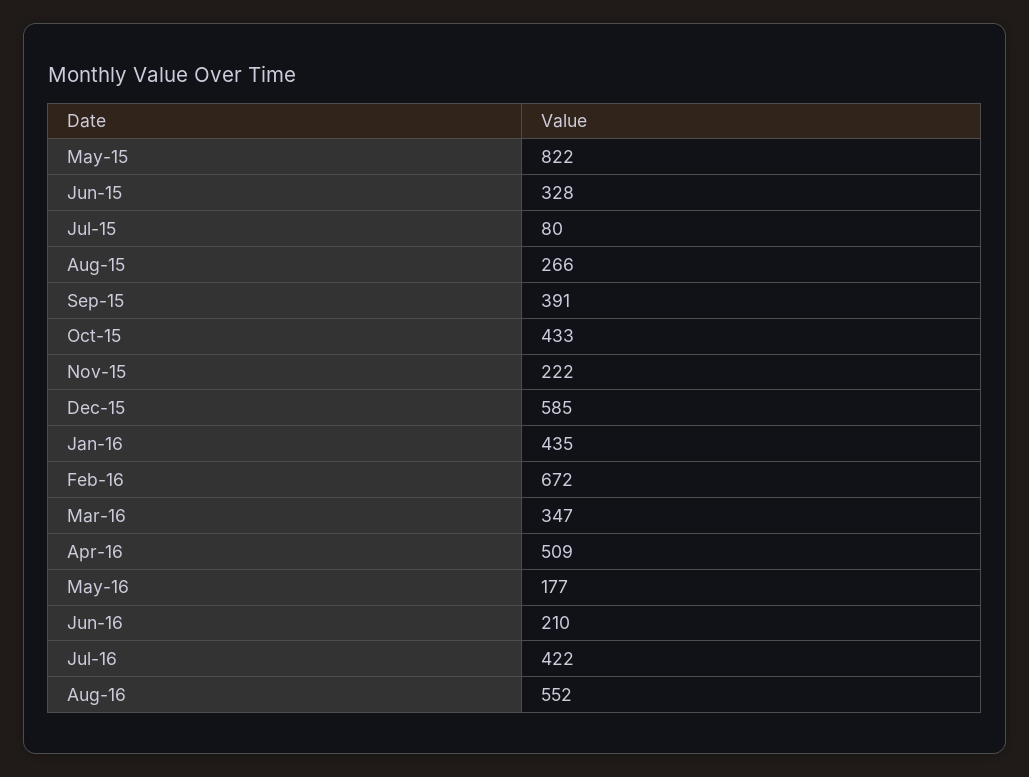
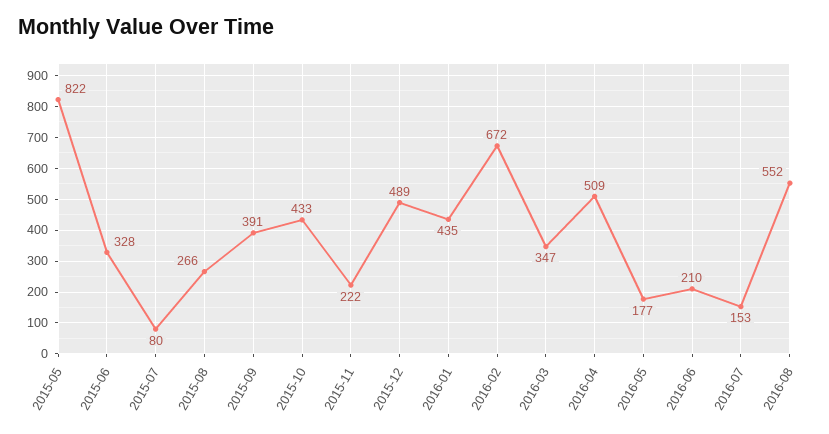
Dec-15: 585 -> 489
Jul-16: 422 -> 153

